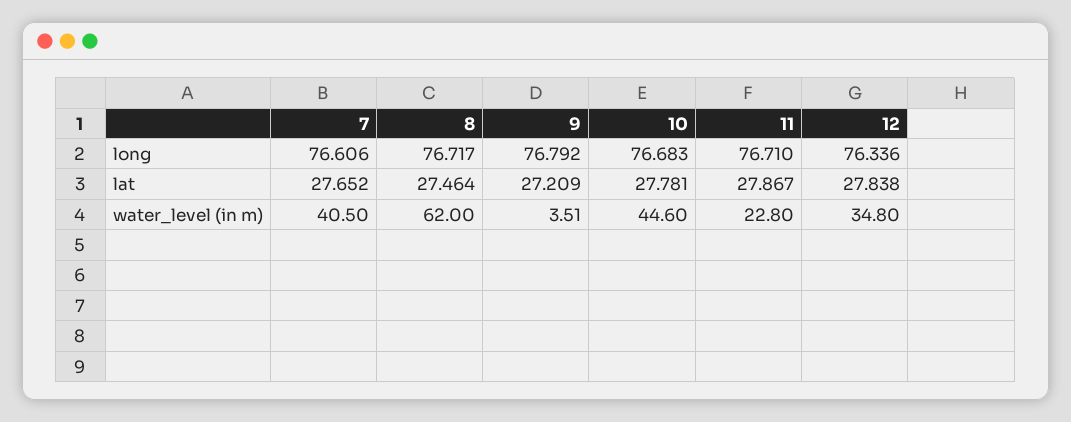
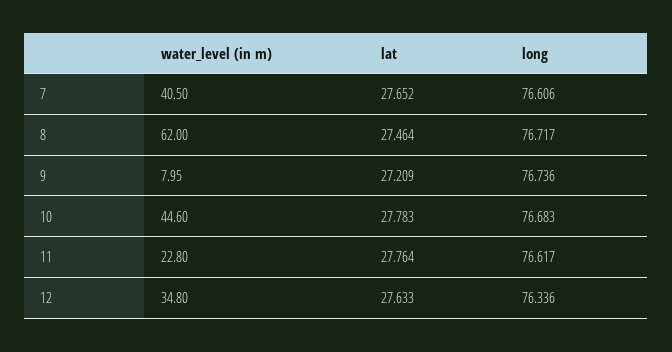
9, long: 76.792 -> 76.736
11, long: 76.71 -> 76.617
10, lat: 27.781 -> 27.783
11, lat: 27.867 -> 27.764
12, lat: 27.838 -> 27.633
9, water_level (in m): 3.51 -> 7.95

